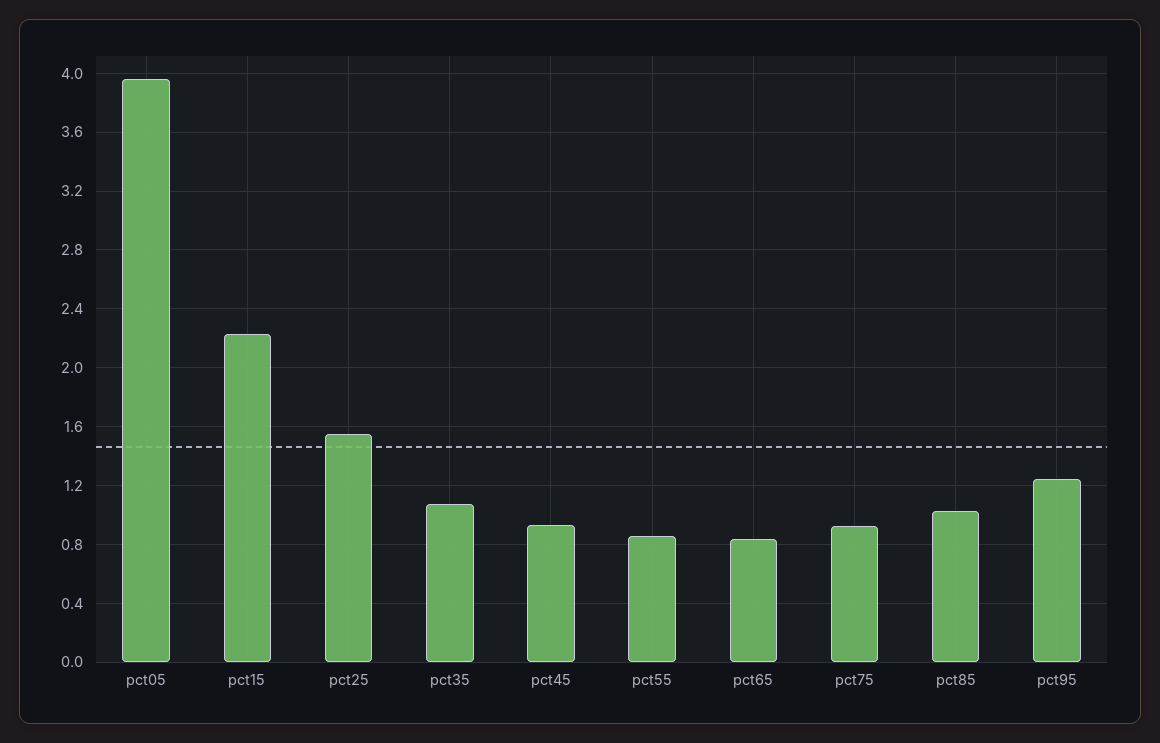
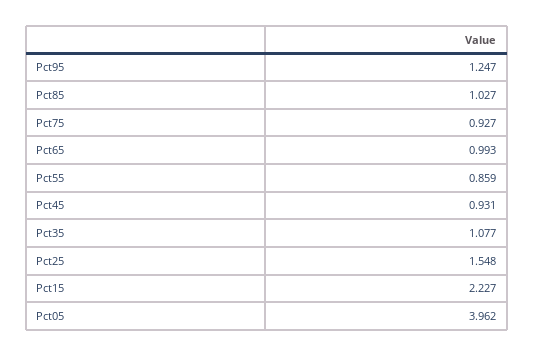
pct65: 0.85 -> 0.993

